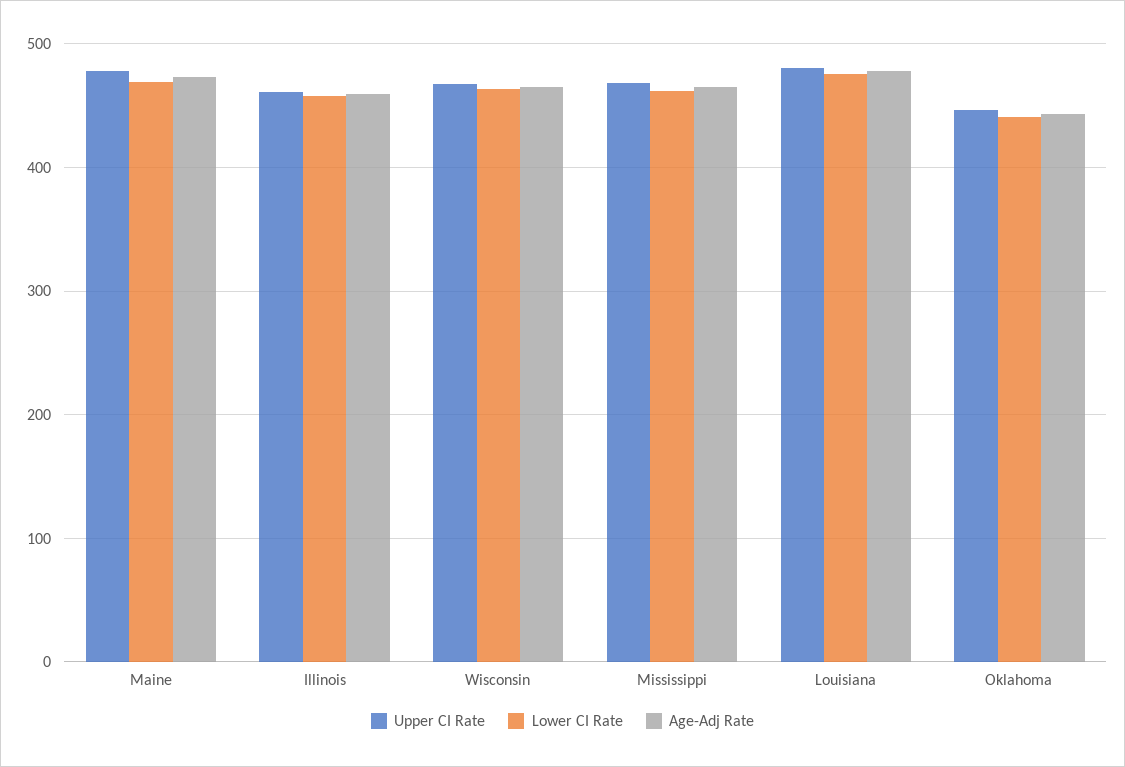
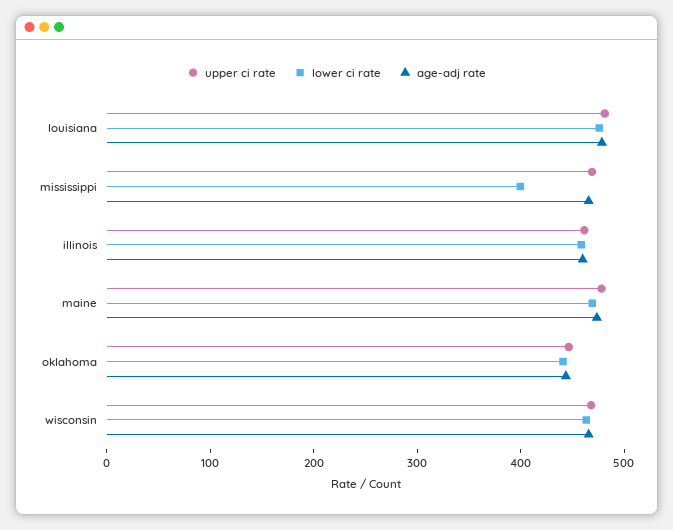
Lower CI Rate, Mississippi: 460 -> 400

